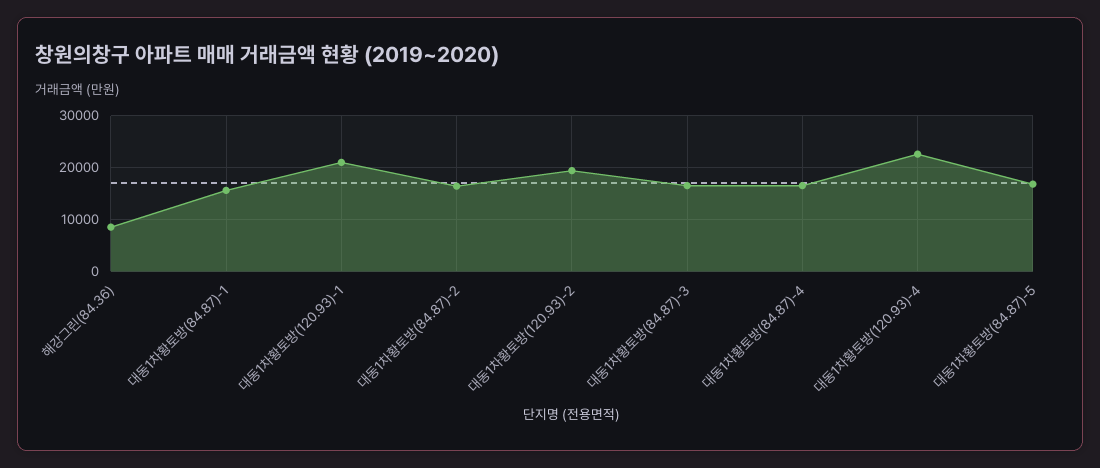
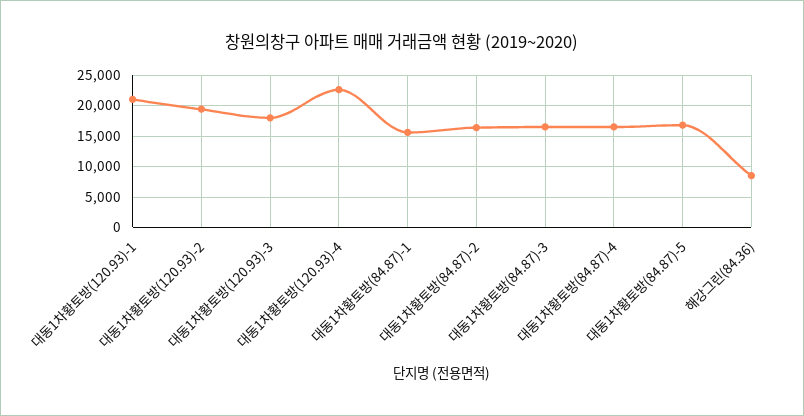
대동1차황토방(120.93)-3: none -> 18000

